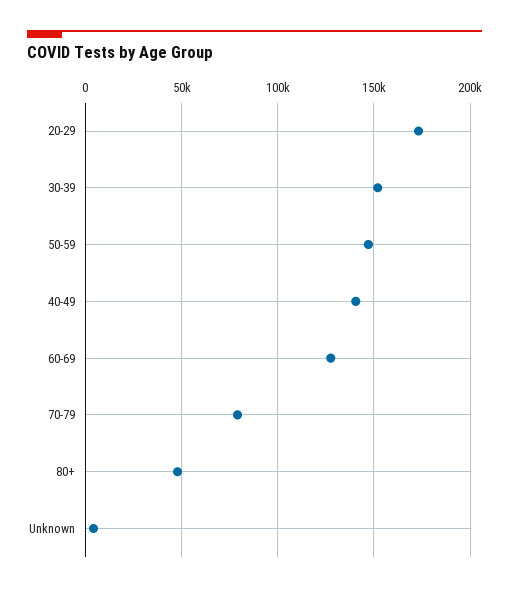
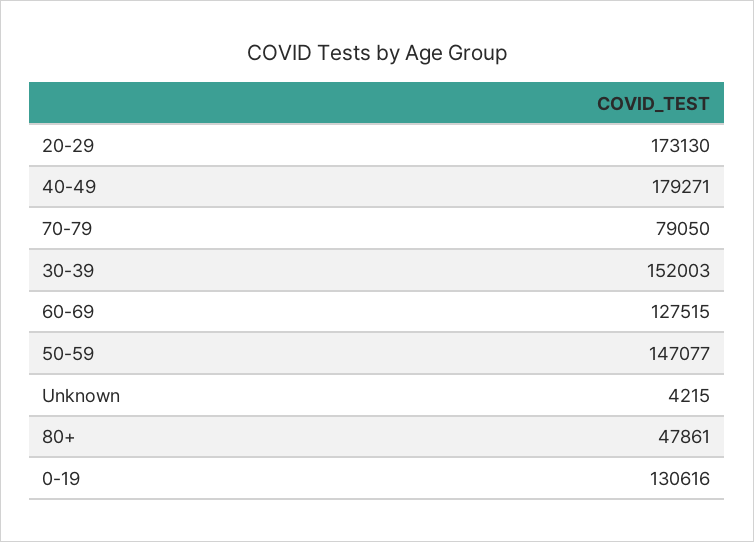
40-49: 140000 -> 179271
0-19: none -> 130616

